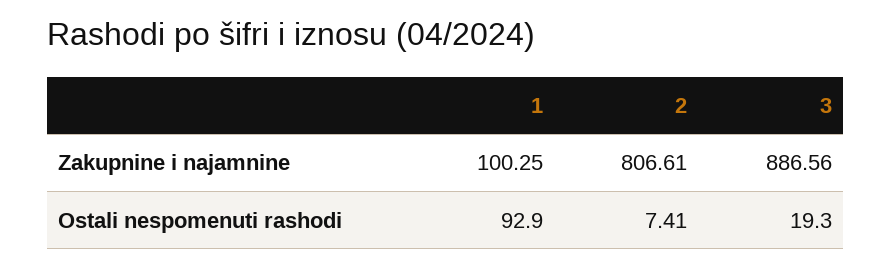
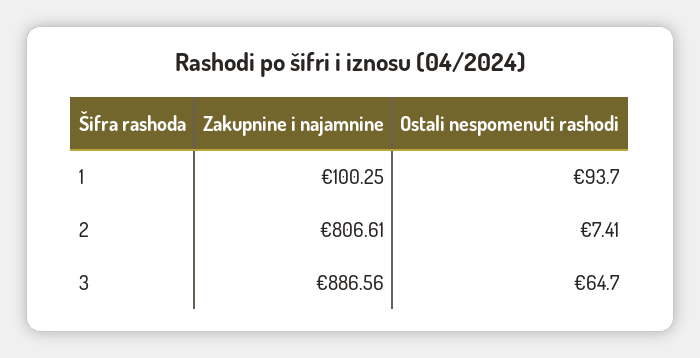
1, Ostali nespomenuti rashodi: 92.9 -> 93.7
3, Ostali nespomenuti rashodi: 19.3 -> 64.7

